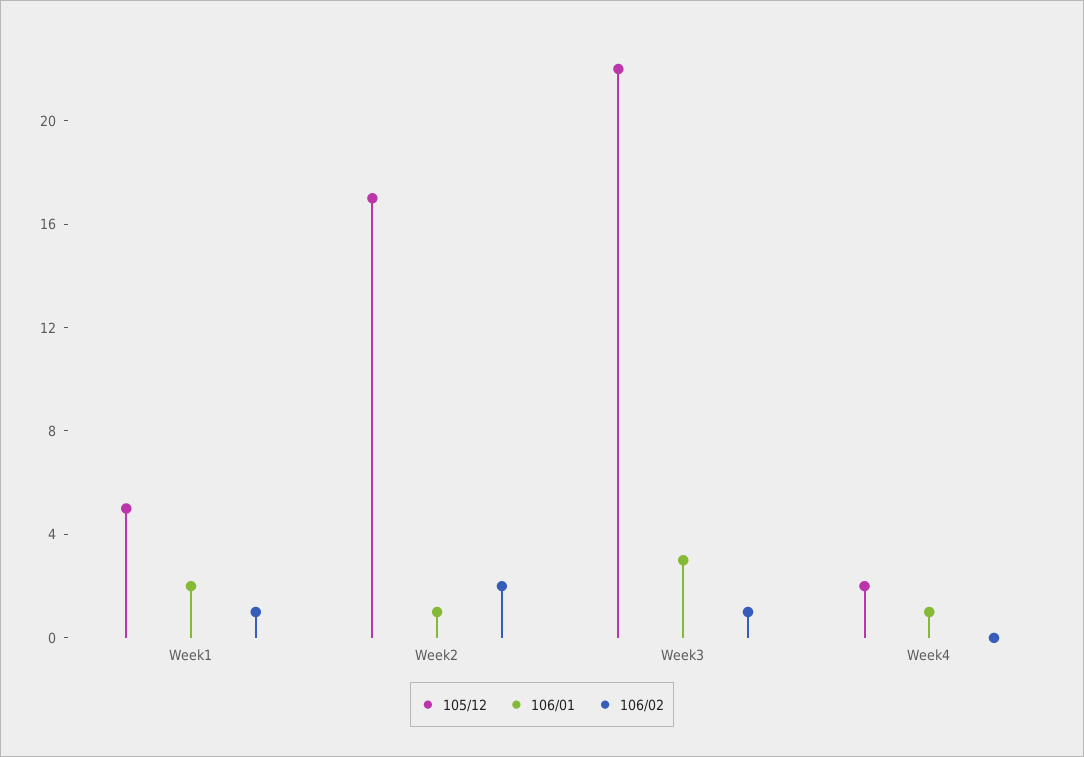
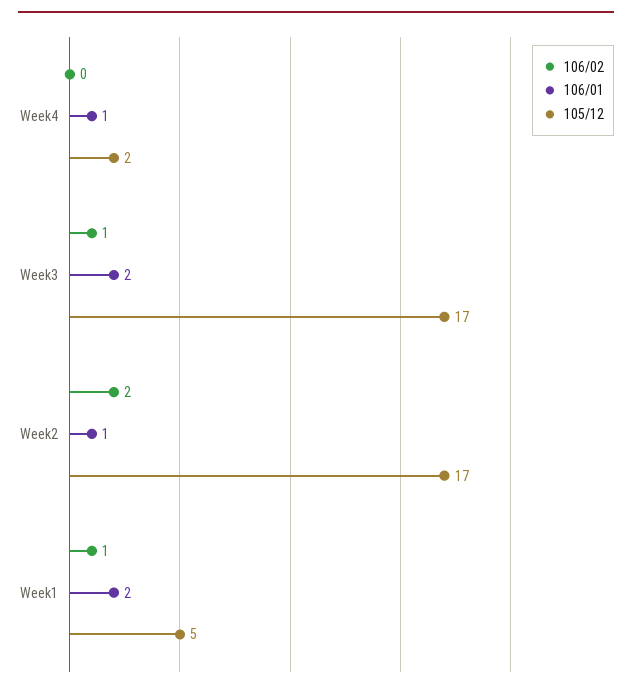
105/12, Week3: 22 -> 17
106/01, Week3: 3 -> 2

